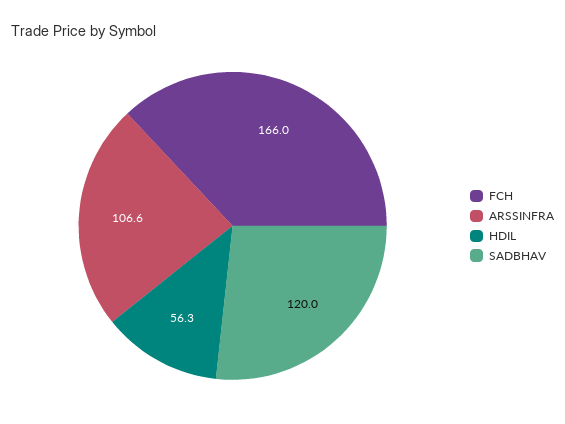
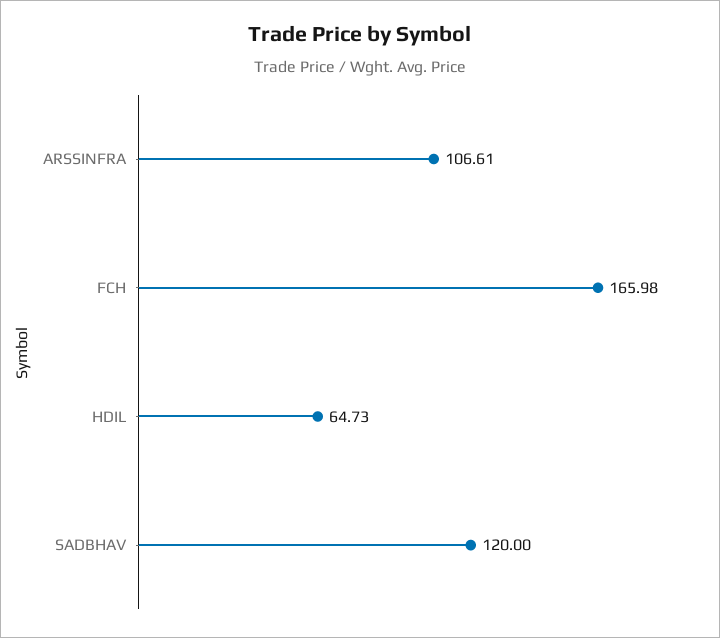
HDIL: 56.3 -> 64.73

